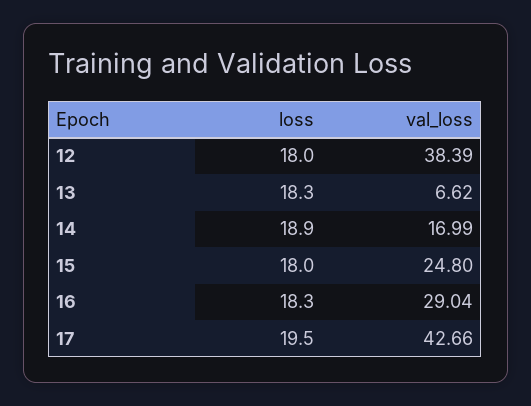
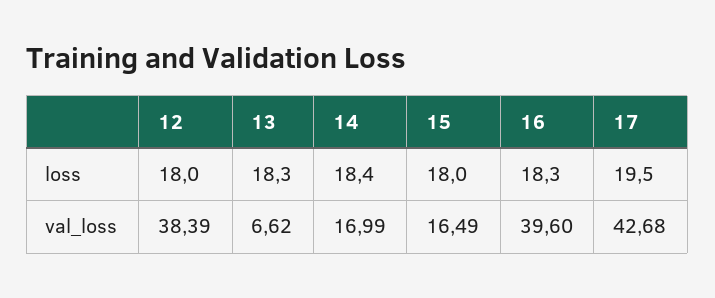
loss, 14: 18.9 -> 18.4
val_loss, 15: 24.8 -> 16.49
val_loss, 16: 29.04 -> 39.6
val_loss, 17: 42.66 -> 42.68

